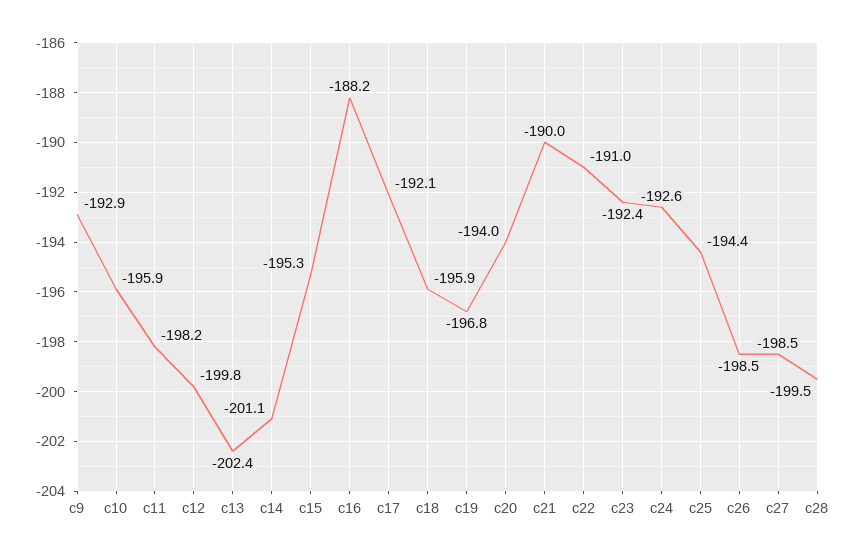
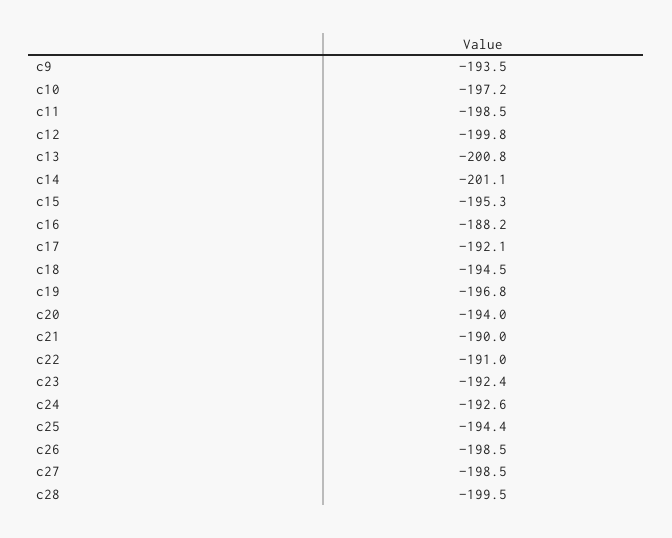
c9: -192.9 -> -193.5
c10: -195.9 -> -197.2
c11: -198.2 -> -198.5
c13: -202.4 -> -200.8
c18: -195.9 -> -194.5

